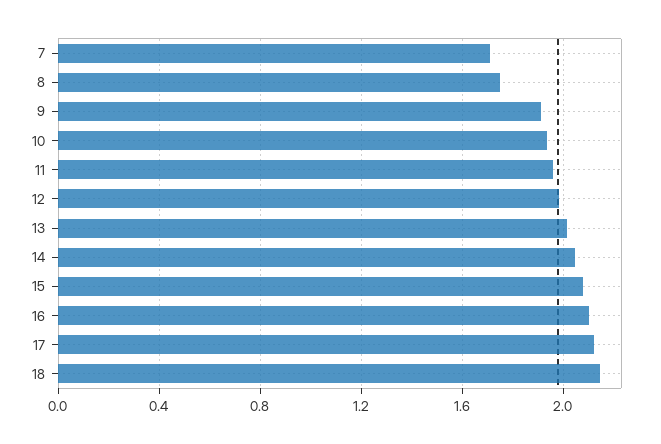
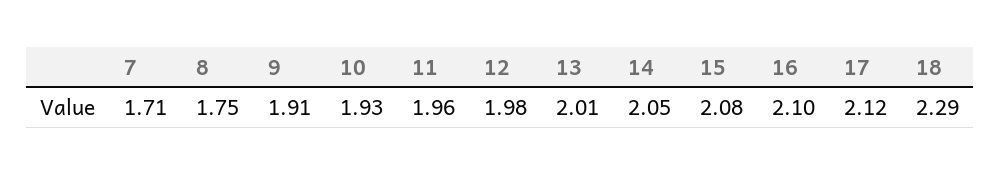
18: 2.15 -> 2.29

